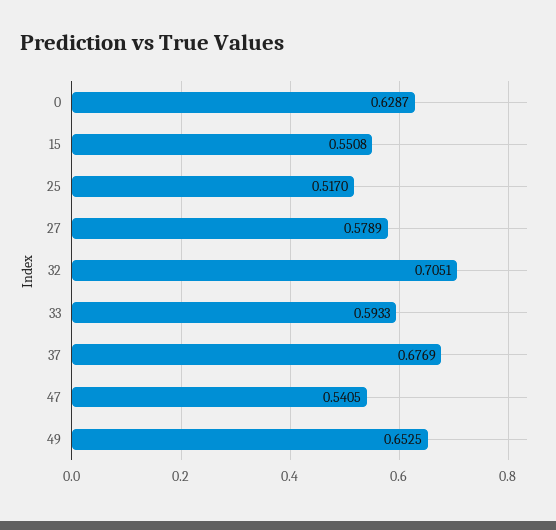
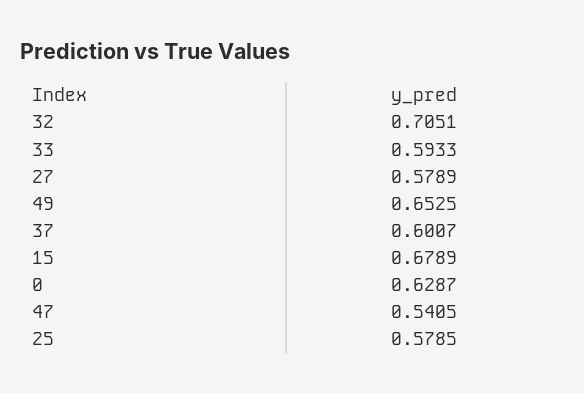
15: 0.5508 -> 0.6789
25: 0.517 -> 0.5785
37: 0.6769 -> 0.6007

